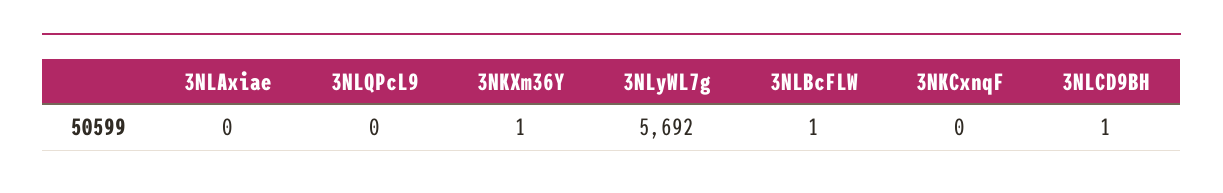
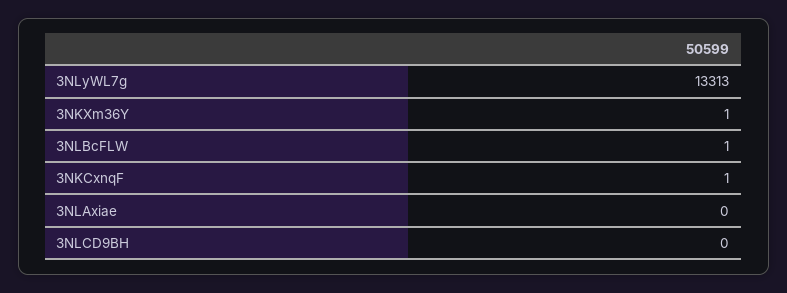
3NLQPcL9: 0 -> none
3NLyWL7g: 5692 -> 13313
3NKCxnqF: 0 -> 1
3NLCD9BH: 1 -> 0

